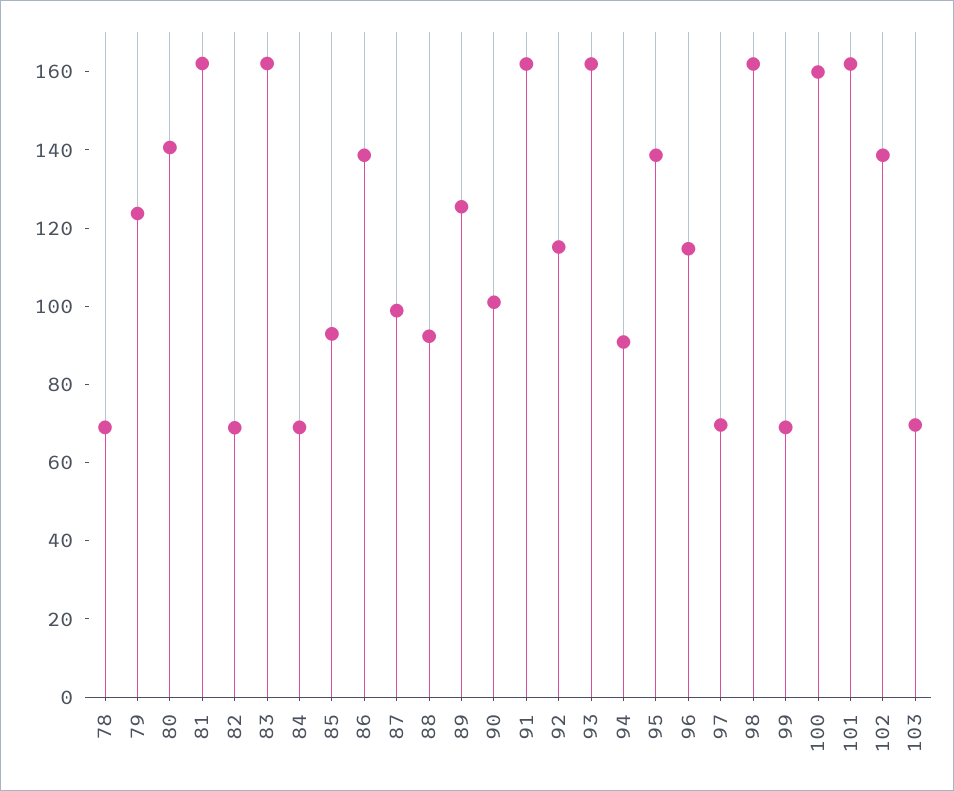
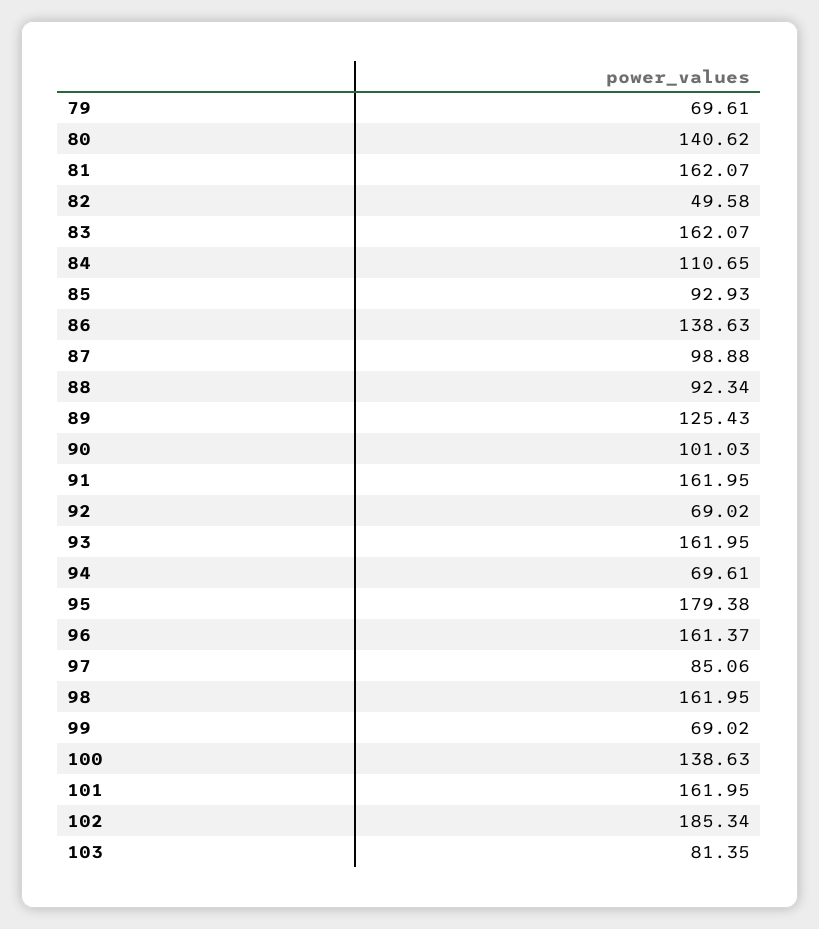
78: 70 -> none
79: 125 -> 69.61
82: 70 -> 49.58
84: 70 -> 110.65
92: 115 -> 69.02
94: 90 -> 69.61
95: 140 -> 179.38
96: 115 -> 161.37
97: 70 -> 85.06
100: 160 -> 138.63
102: 140 -> 185.34
103: 70 -> 81.35

